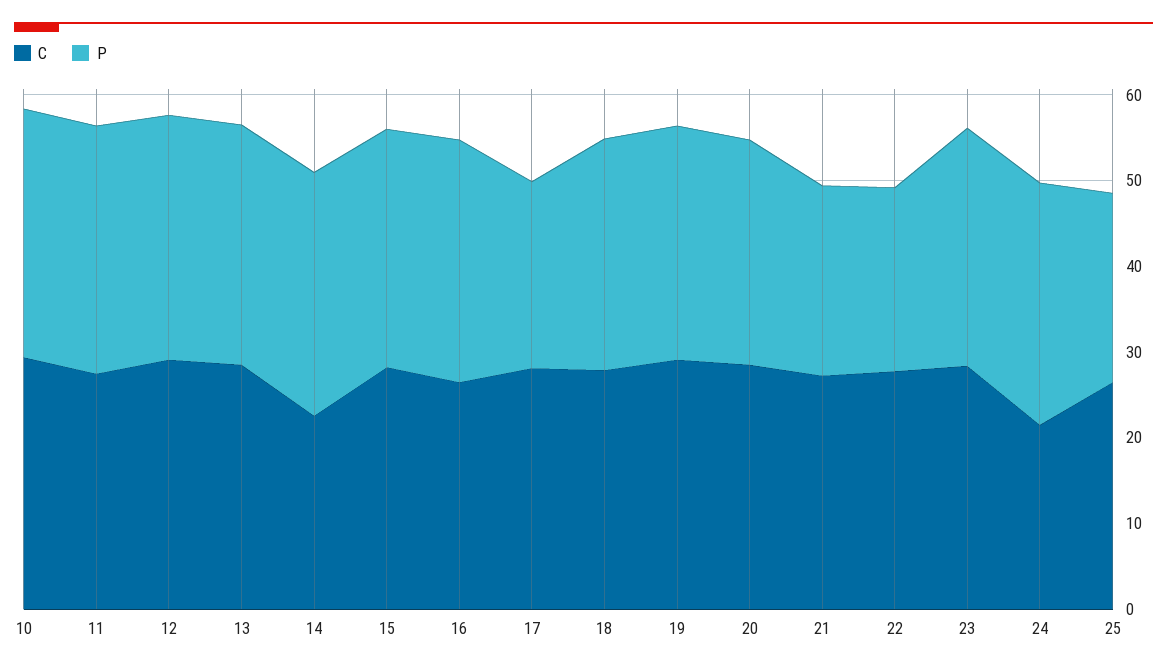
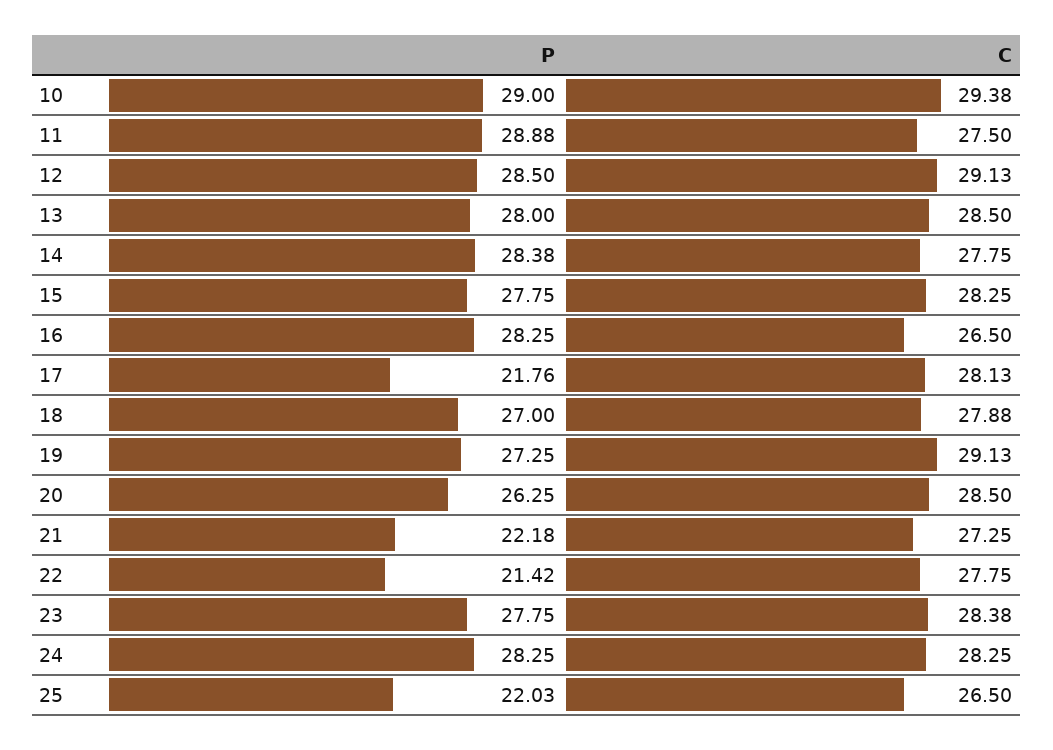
C, 14: 22 -> 27.75
C, 24: 22 -> 28.25

